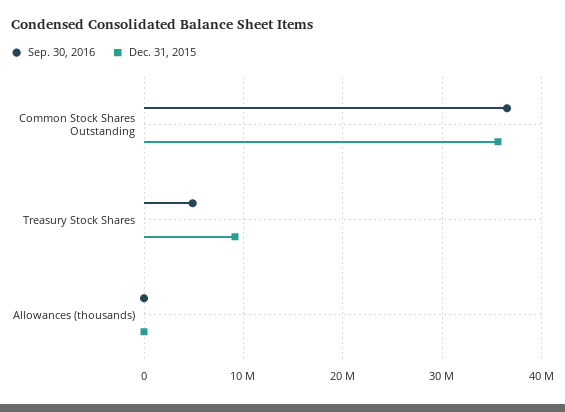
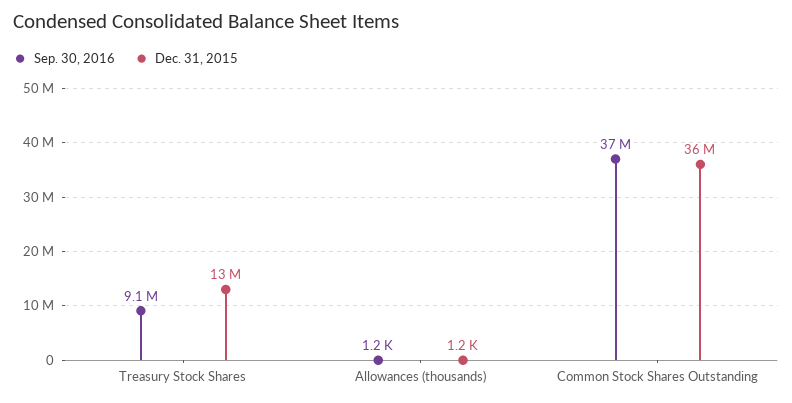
Sep. 30, 2016, Treasury Stock Shares: 5000000 -> 9100000
Dec. 31, 2015, Treasury Stock Shares: 9000000 -> 13000000

